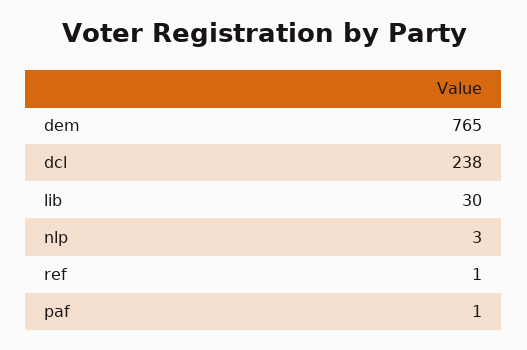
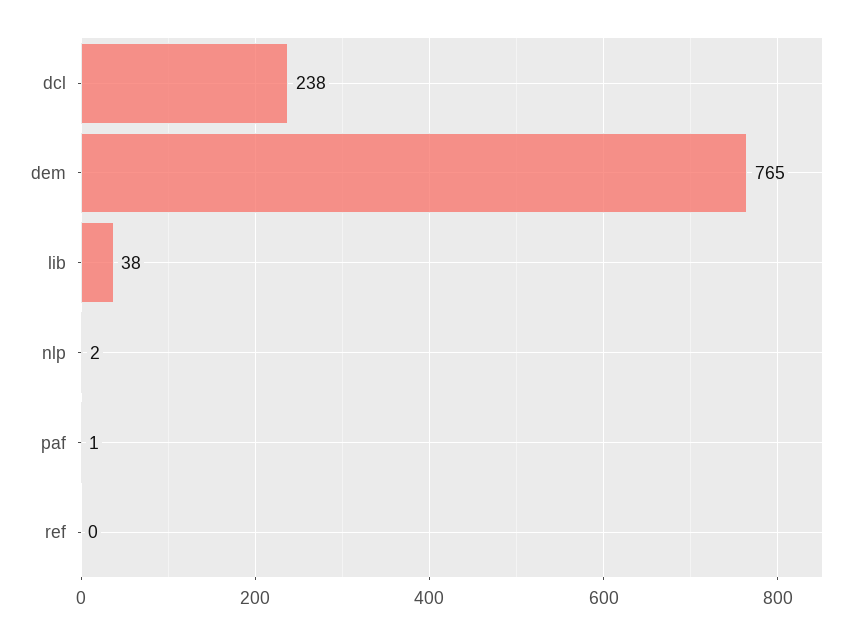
lib: 30 -> 38
nlp: 3 -> 2
ref: 1 -> 0

